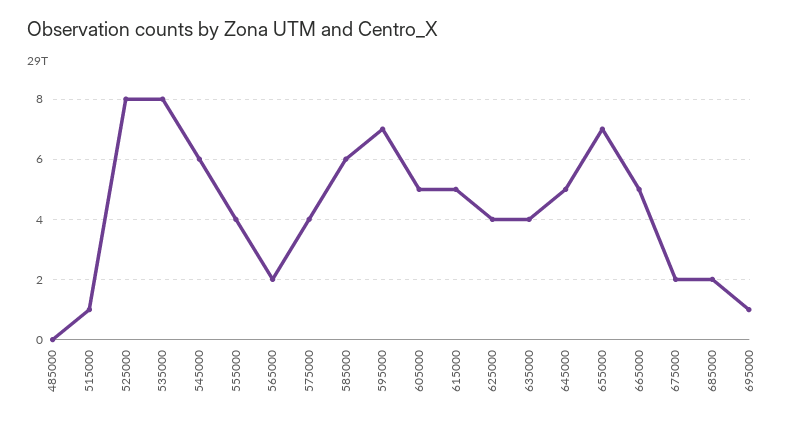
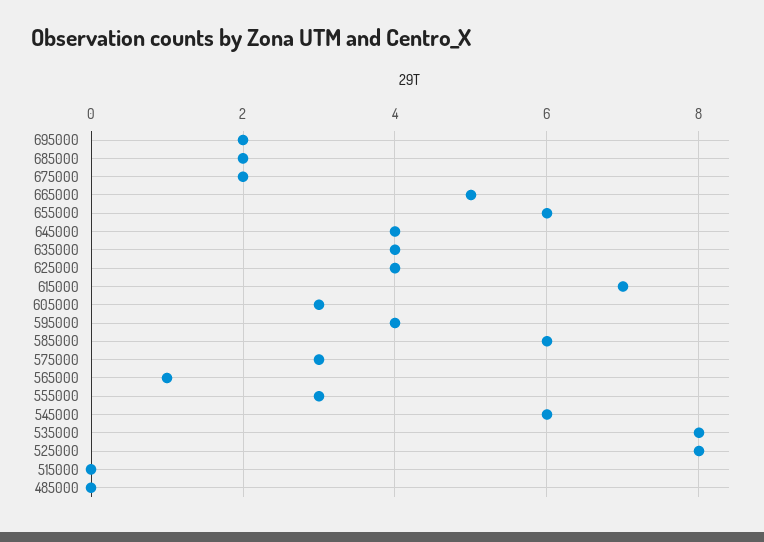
515000: 1 -> 0
555000: 4 -> 3
565000: 2 -> 1
575000: 4 -> 3
595000: 7 -> 4
605000: 5 -> 3
615000: 5 -> 7
645000: 5 -> 4
655000: 7 -> 6
695000: 1 -> 2

